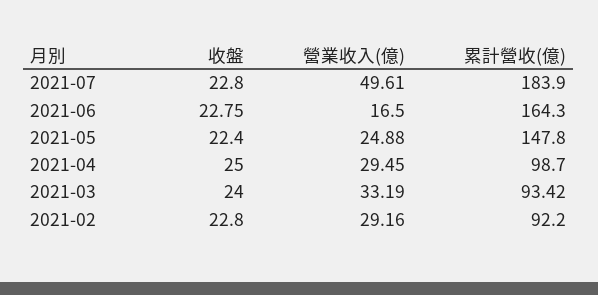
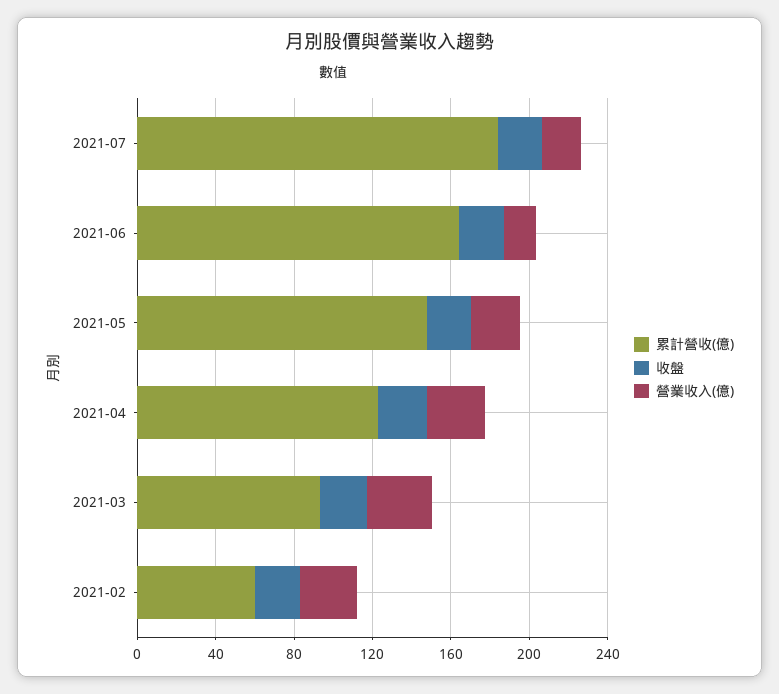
營業收入(億), 2021-07: 49.61 -> 20
累計營收(億), 2021-04: 98.7 -> 120
累計營收(億), 2021-02: 92.2 -> 60

